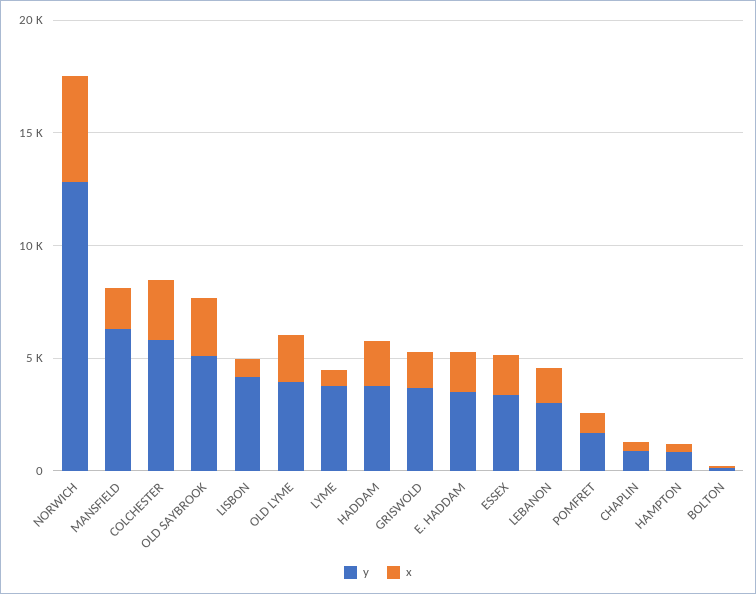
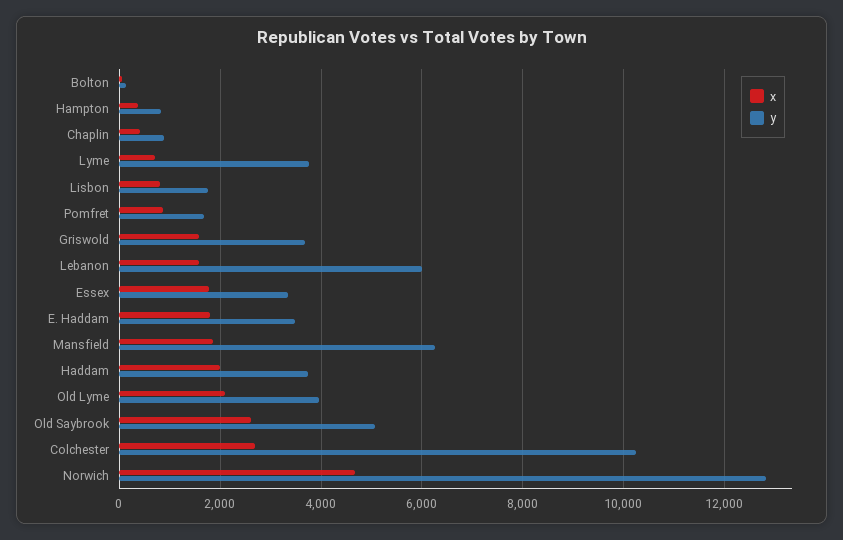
y, COLCHESTER: 6000 -> 10200
y, LISBON: 4000 -> 1800
y, LEBANON: 3000 -> 6000

